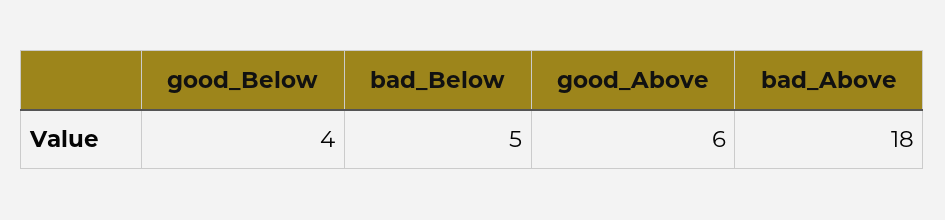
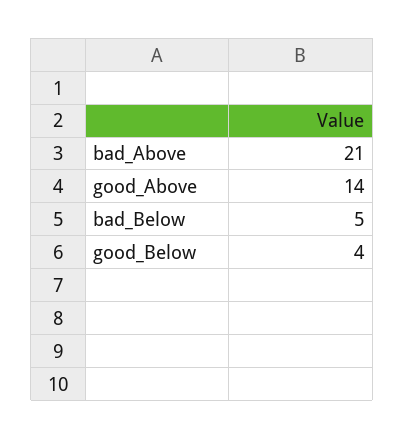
good_Above: 6 -> 14
bad_Above: 18 -> 21

